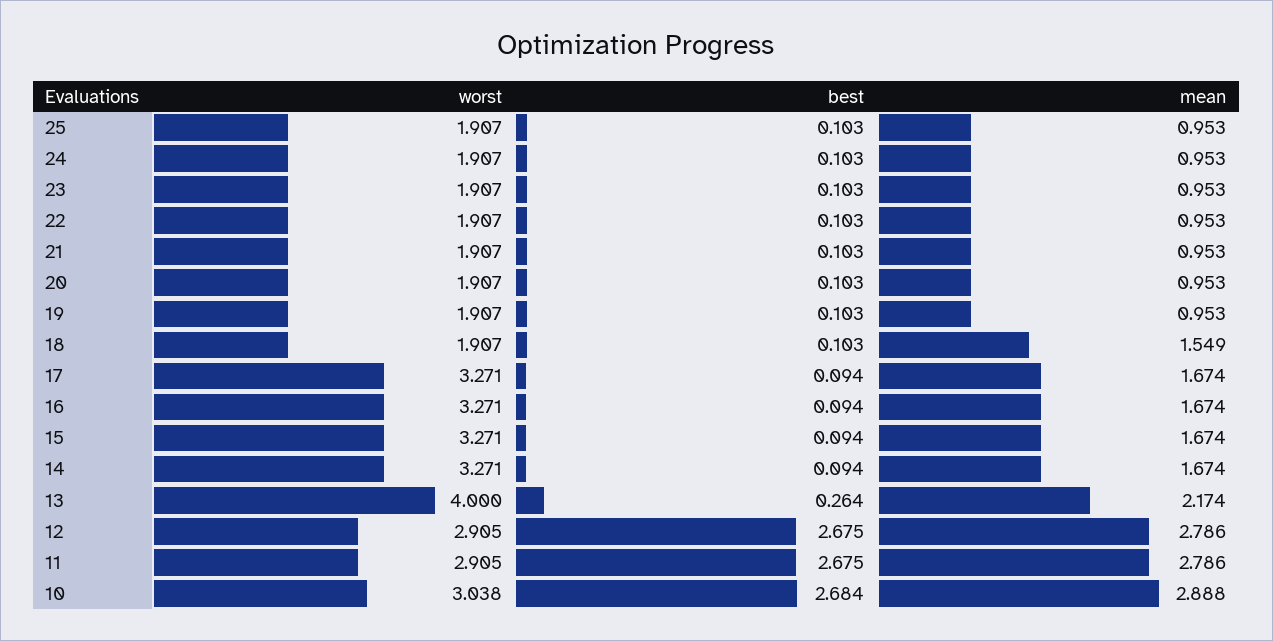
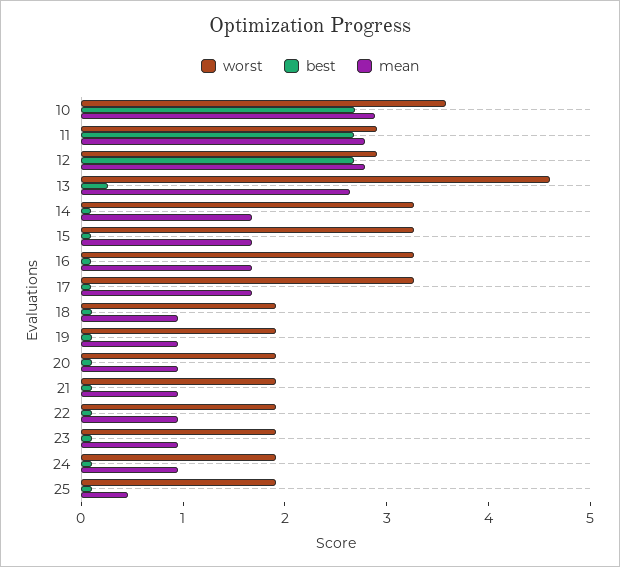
mean, 25: 0.953 -> 0.4
mean, 18: 1.549 -> 1
worst, 13: 4 -> 4.6
mean, 13: 2.174 -> 2.6
worst, 10: 3.038 -> 3.6

